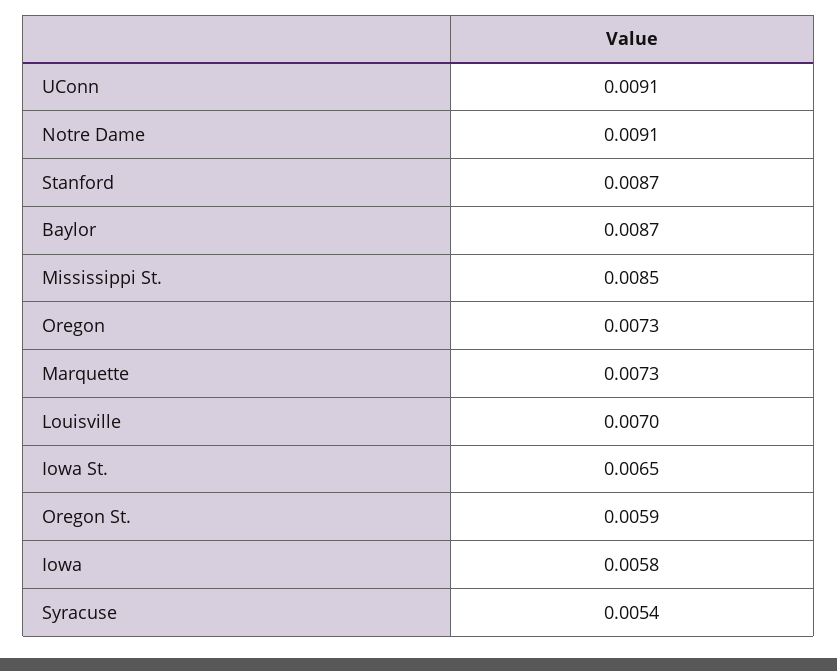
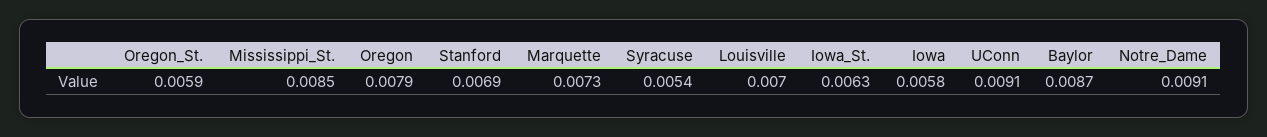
Stanford: 0.0087 -> 0.0069
Oregon: 0.0073 -> 0.0079
Iowa St.: 0.0065 -> 0.0063

